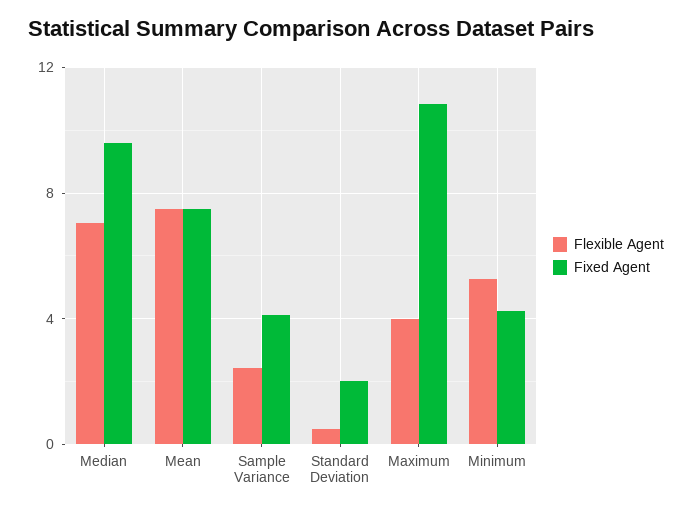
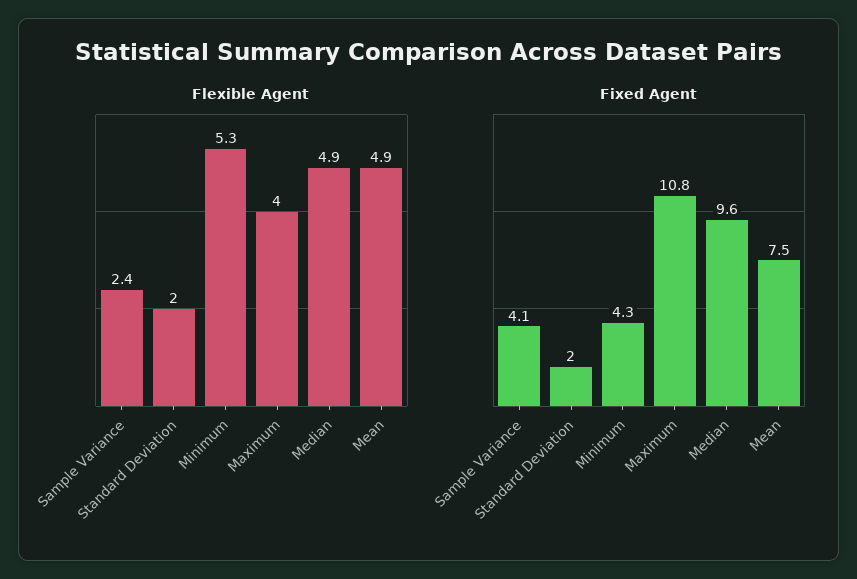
Flexible Agent, Median: 7 -> 4.9
Flexible Agent, Mean: 7.5 -> 4.9
Flexible Agent, Standard Deviation: 0.5 -> 2

